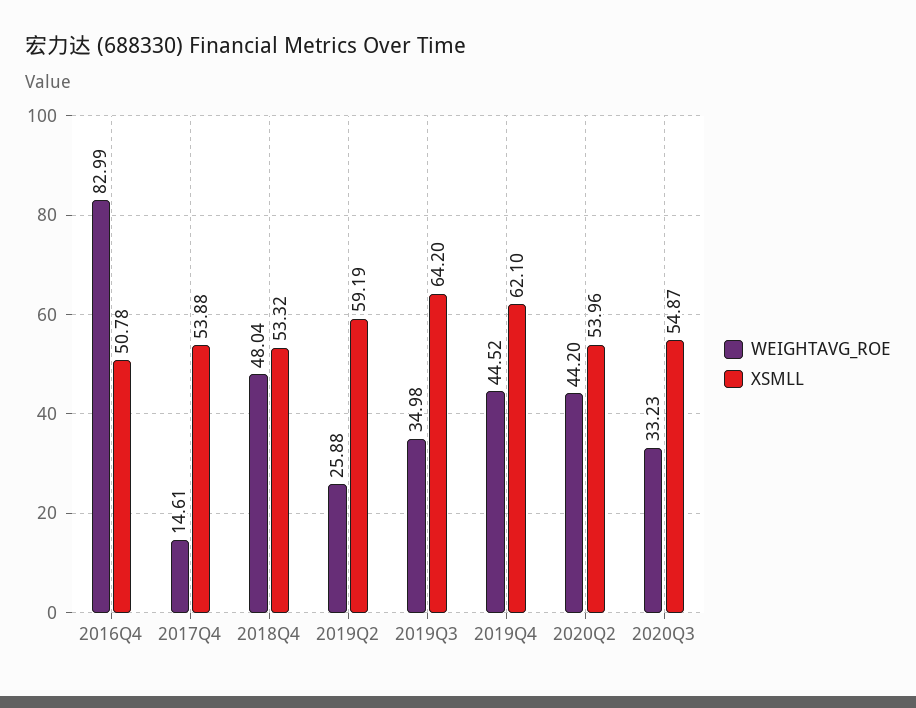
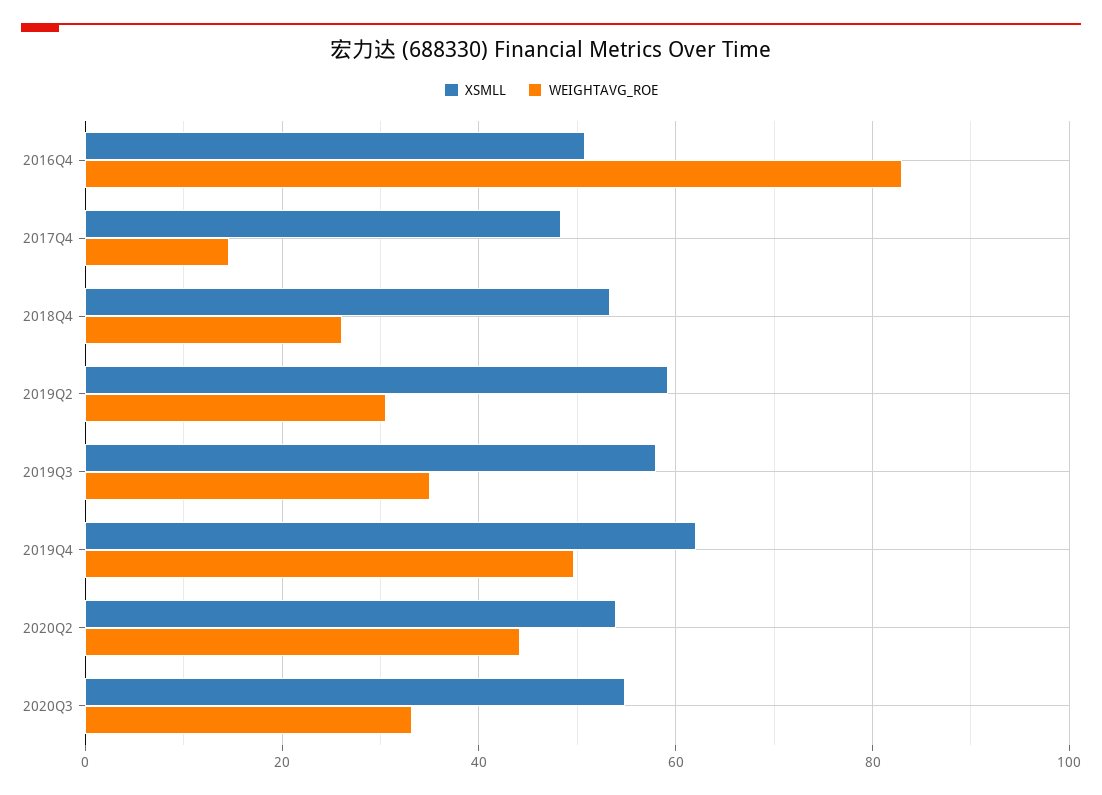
XSMLL, 2017Q4: 53.88 -> 48
WEIGHTAVG_ROE, 2018Q4: 48.04 -> 26
WEIGHTAVG_ROE, 2019Q2: 25.88 -> 30
XSMLL, 2019Q3: 64.2 -> 58
WEIGHTAVG_ROE, 2019Q4: 44.52 -> 50

